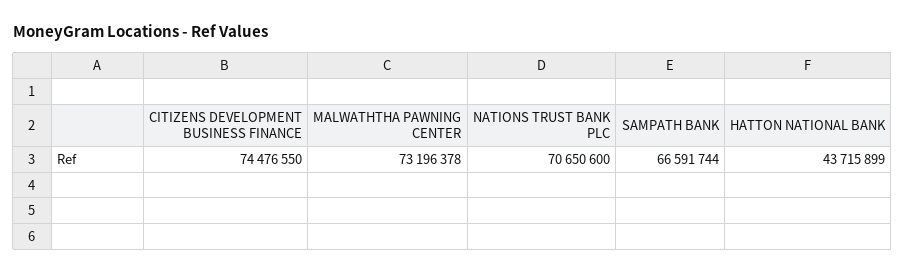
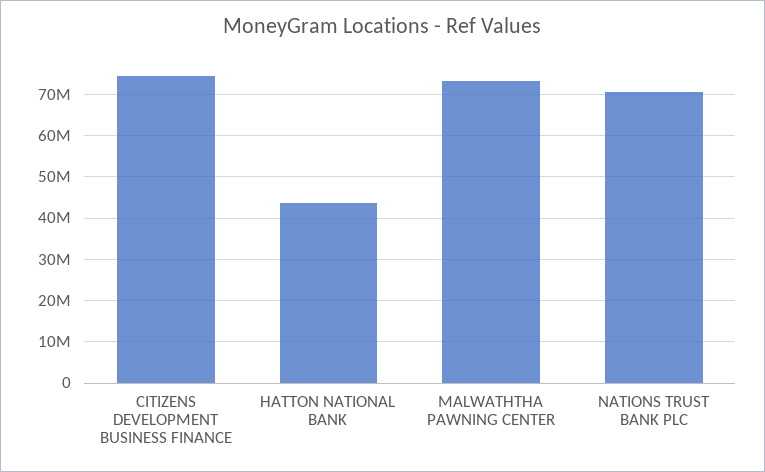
SAMPATH BANK: 66591744 -> none

